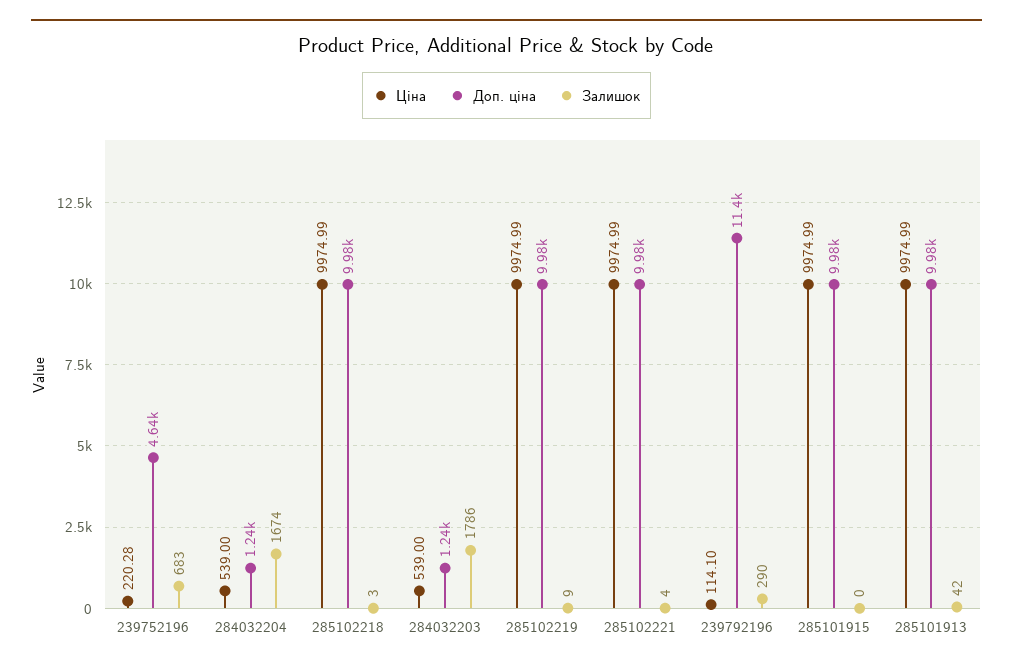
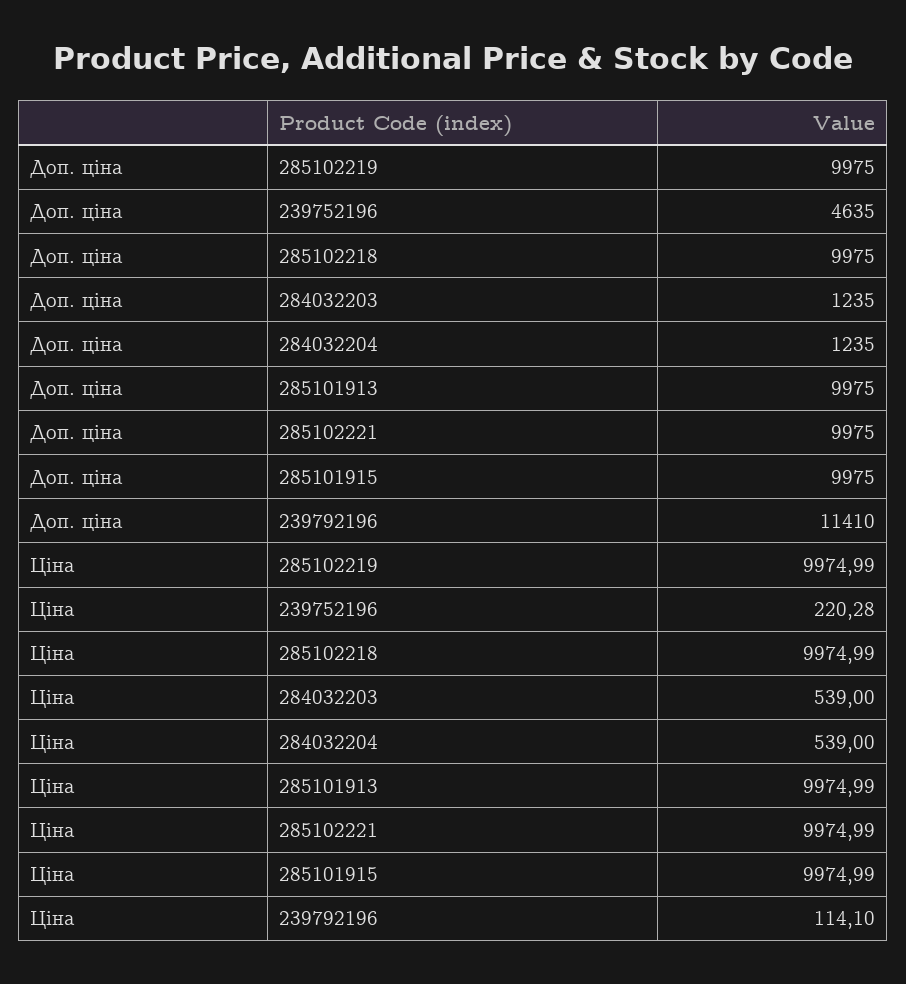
Залишок, 239752196: 683 -> none
Залишок, 284032204: 1674 -> none
Залишок, 285102218: 3 -> none
Залишок, 284032203: 1786 -> none
Залишок, 285102219: 9 -> none
Залишок, 285102221: 4 -> none
Залишок, 239792196: 290 -> none
Залишок, 285101915: 0 -> none
Залишок, 285101913: 42 -> none

